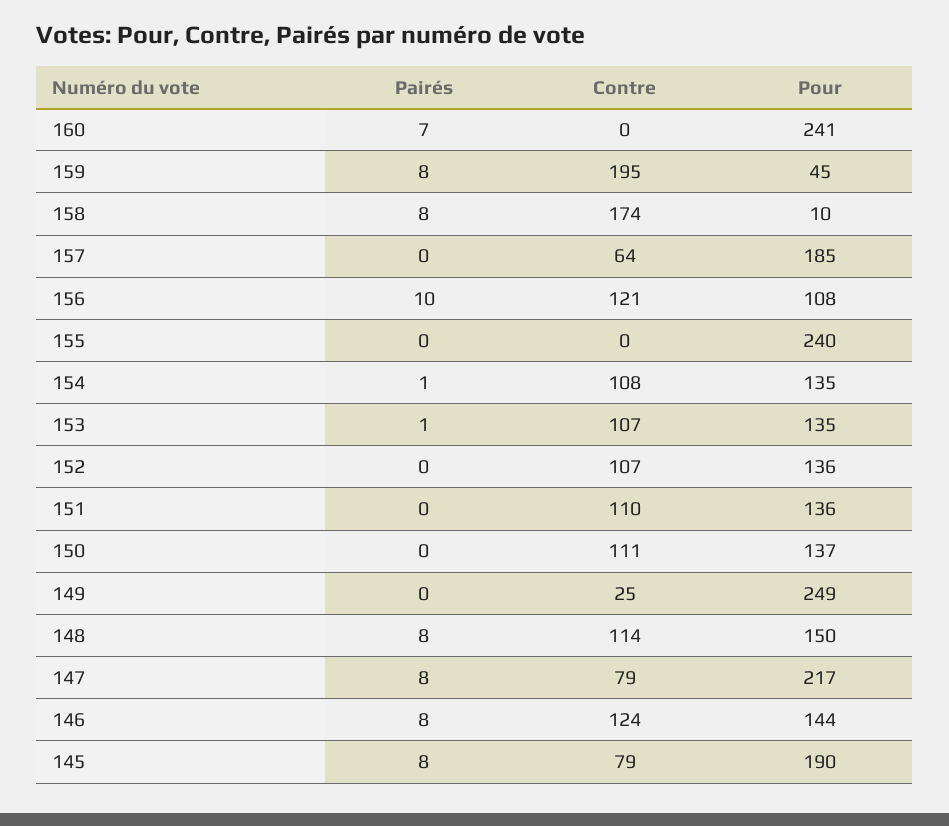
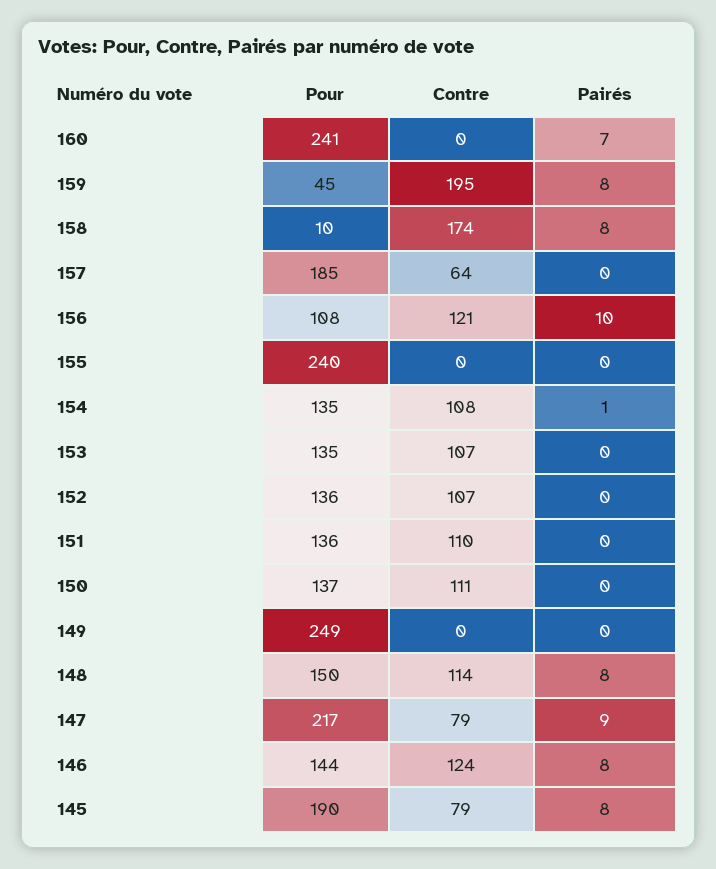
Pairés, 153: 1 -> 0
Contre, 149: 25 -> 0
Pairés, 147: 8 -> 9

